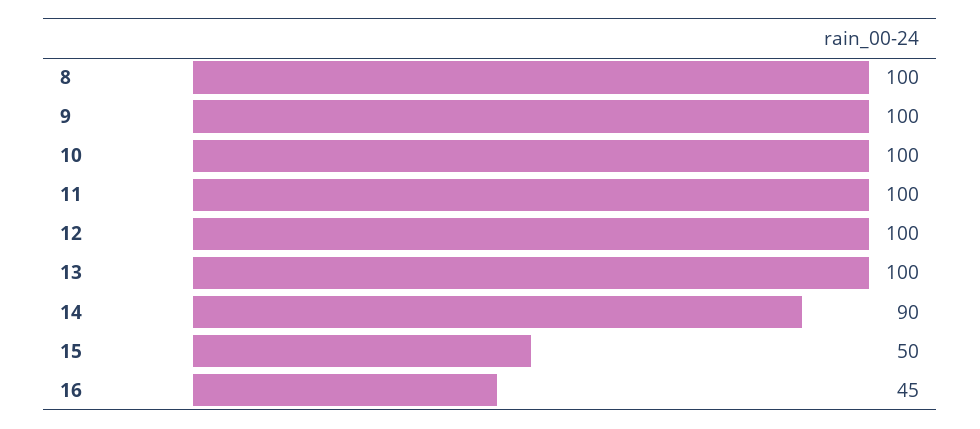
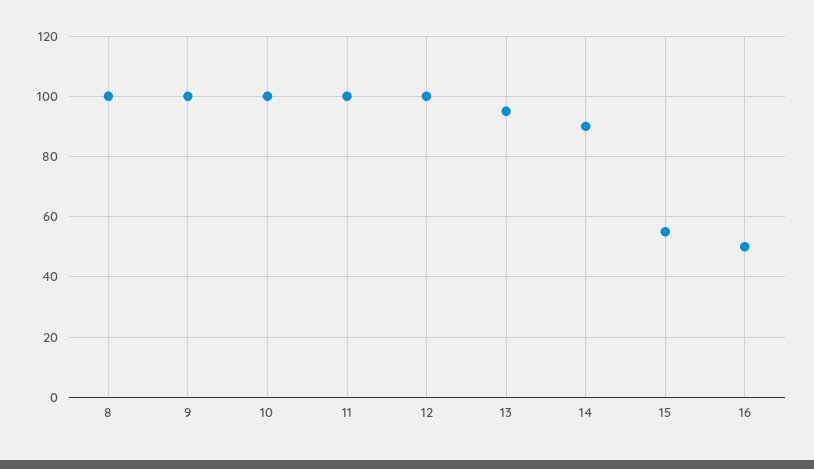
13: 100 -> 95
15: 50 -> 55
16: 45 -> 50

